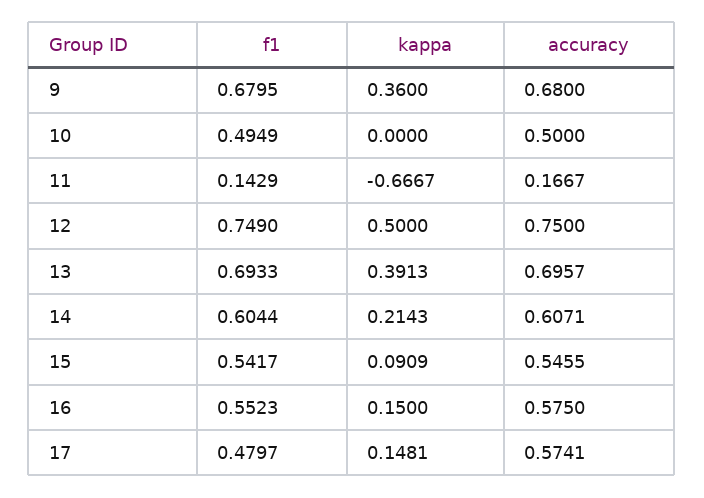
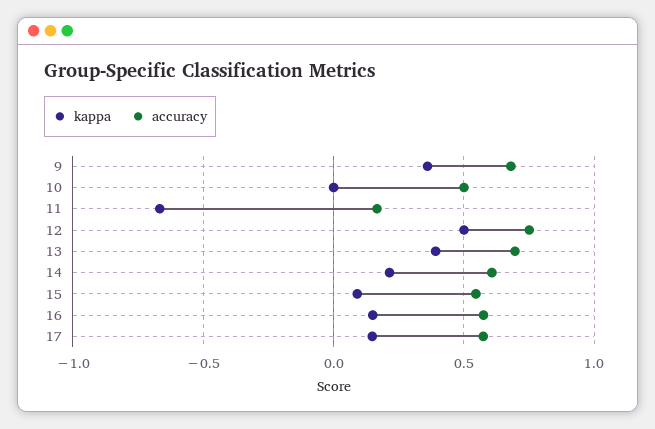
f1, 9: 0.6795 -> none
f1, 10: 0.4949 -> none
f1, 11: 0.1429 -> none
f1, 12: 0.749 -> none
f1, 13: 0.6933 -> none
f1, 14: 0.6044 -> none
f1, 15: 0.5417 -> none
f1, 16: 0.5523 -> none
f1, 17: 0.4797 -> none

